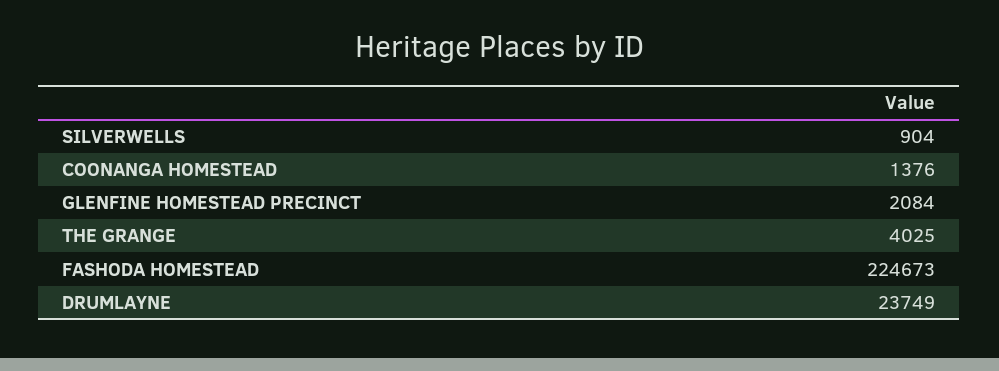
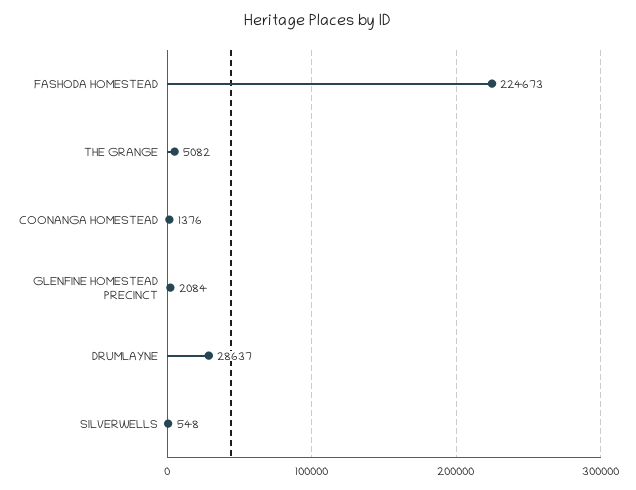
SILVERWELLS: 904 -> 548
THE GRANGE: 4025 -> 5082
DRUMLAYNE: 23749 -> 28637

